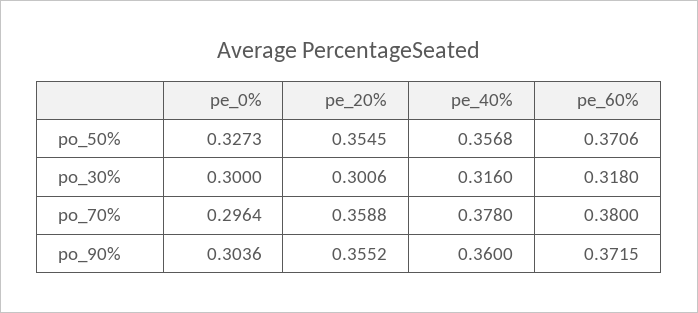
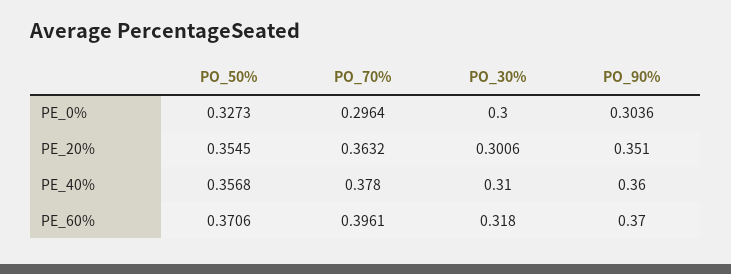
pe_40%, po_30%: 0.316 -> 0.31
pe_20%, po_70%: 0.3588 -> 0.3632
pe_60%, po_70%: 0.38 -> 0.3961
pe_20%, po_90%: 0.3552 -> 0.351
pe_60%, po_90%: 0.3715 -> 0.37

